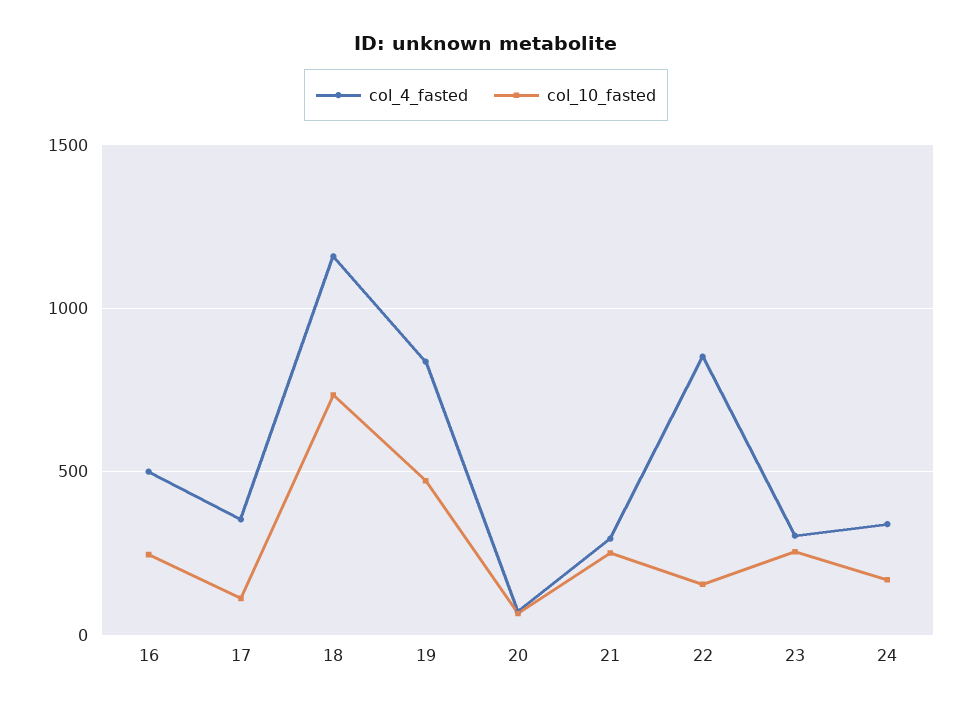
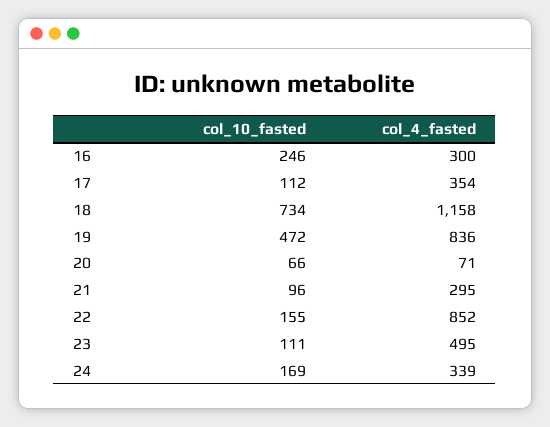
col_4_fasted, 16: 500 -> 300
col_10_fasted, 21: 250 -> 96
col_4_fasted, 23: 300 -> 495
col_10_fasted, 23: 250 -> 111

